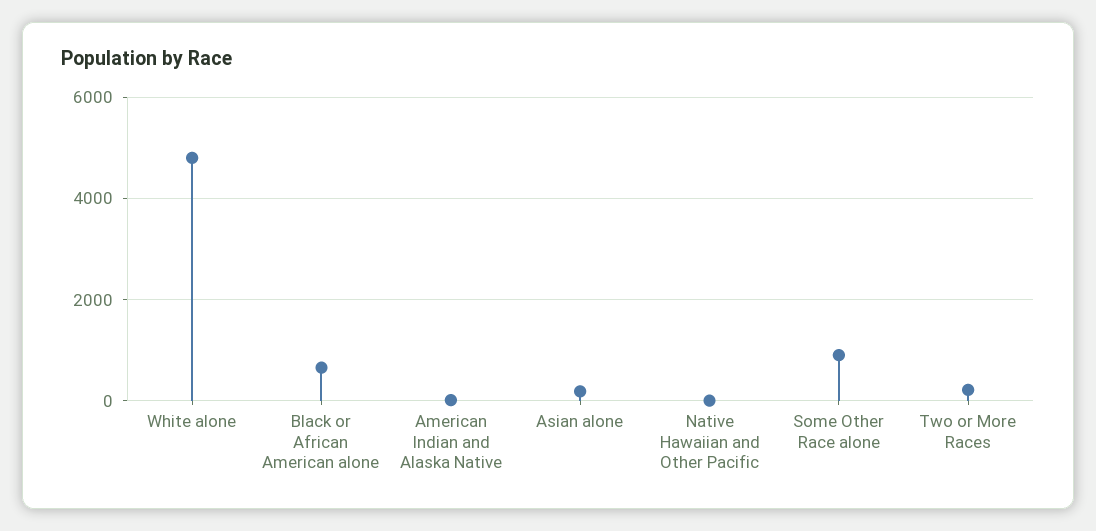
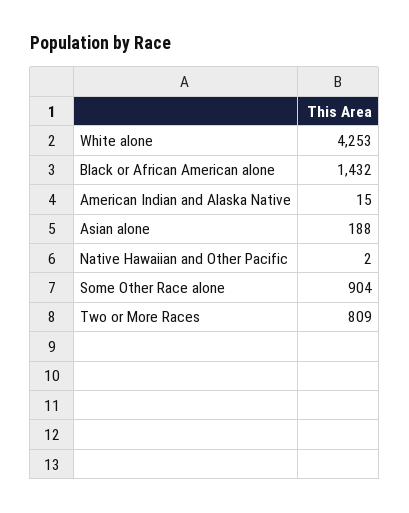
White alone: 4800 -> 4253
Black or African American alone: 600 -> 1432
Two or More Races: 200 -> 809

